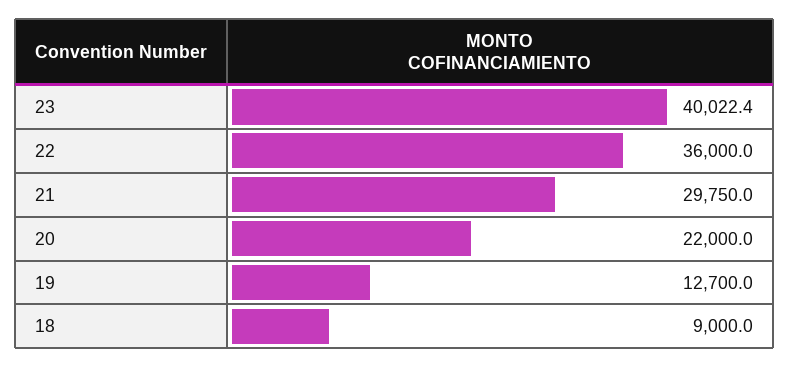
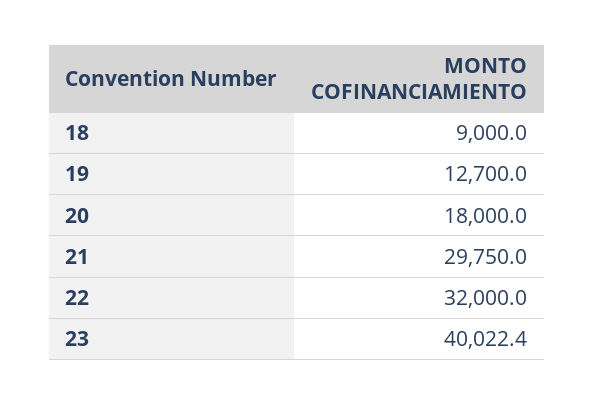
22: 36000 -> 32000
20: 22000 -> 18000

